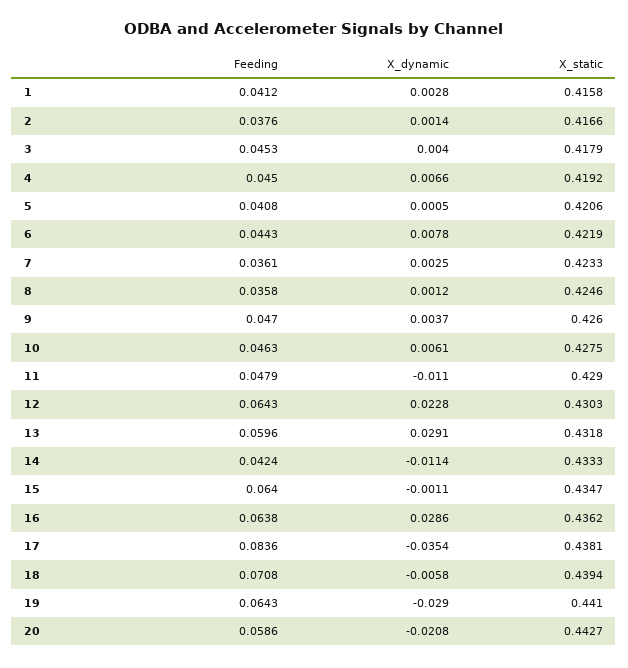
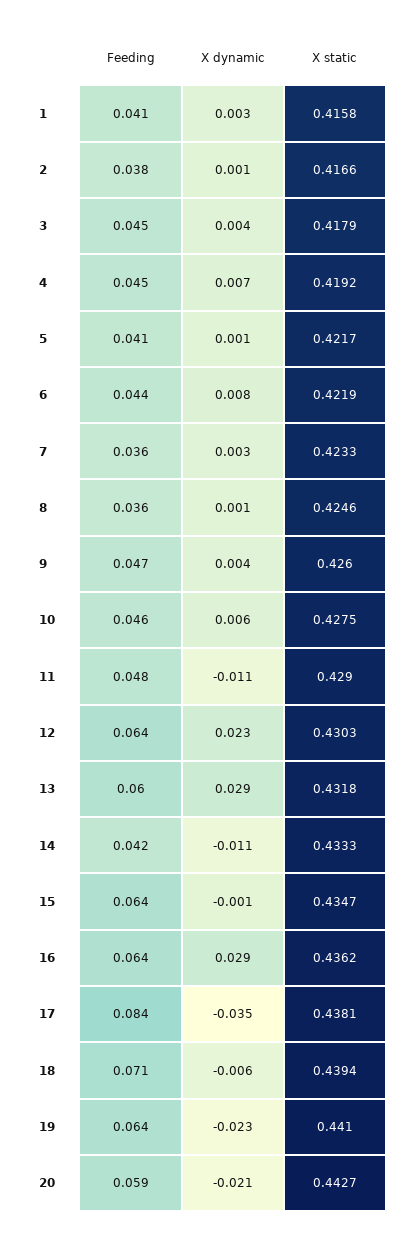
X_static, 5: 0.4206 -> 0.4217
X_dynamic, 19: -0.029 -> -0.023

